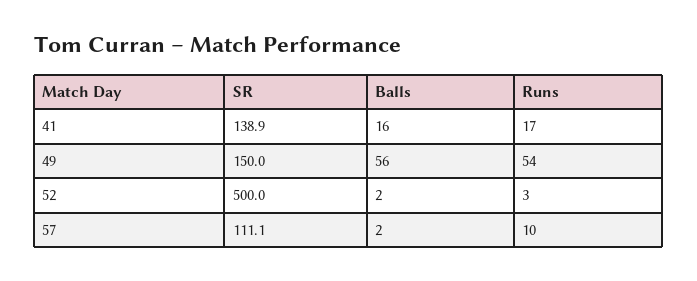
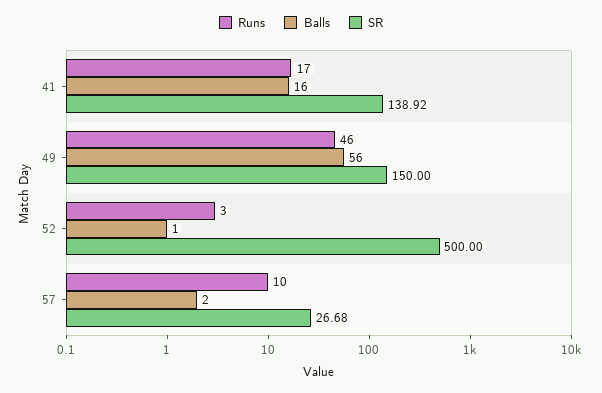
Runs, 49: 54 -> 46
Balls, 52: 2 -> 1
SR, 57: 111.1 -> 26.68

